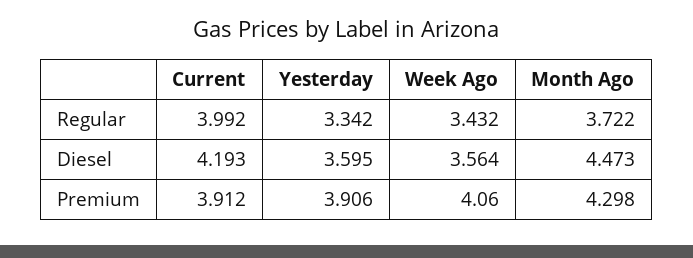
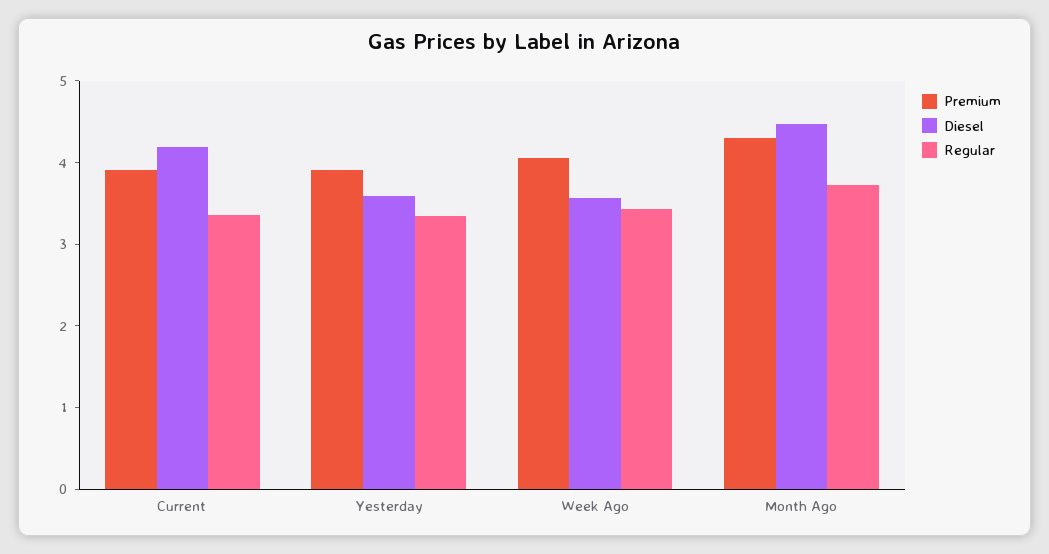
Regular, Current: 3.992 -> 3.4

